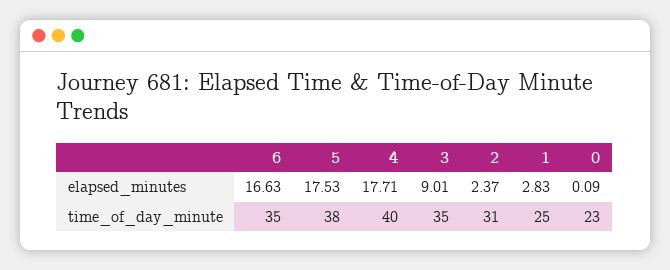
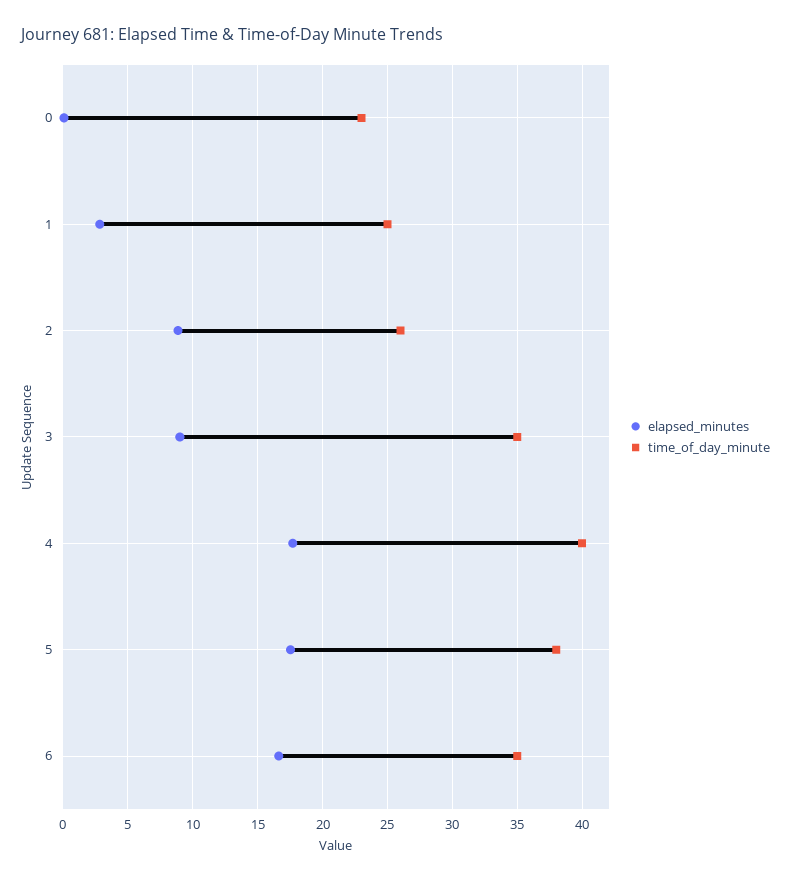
elapsed_minutes, 2: 2.37 -> 9
time_of_day_minute, 2: 31 -> 26

